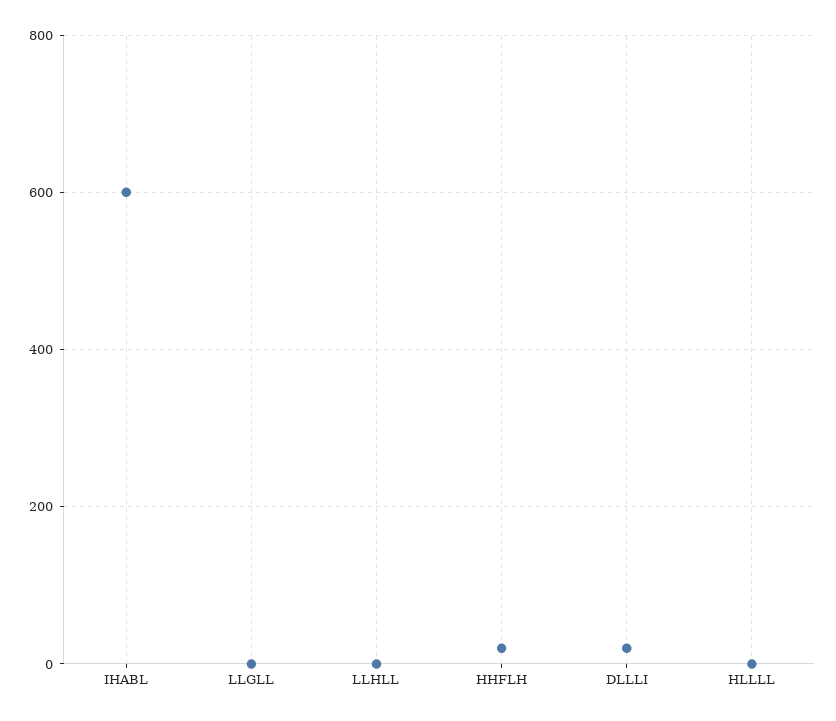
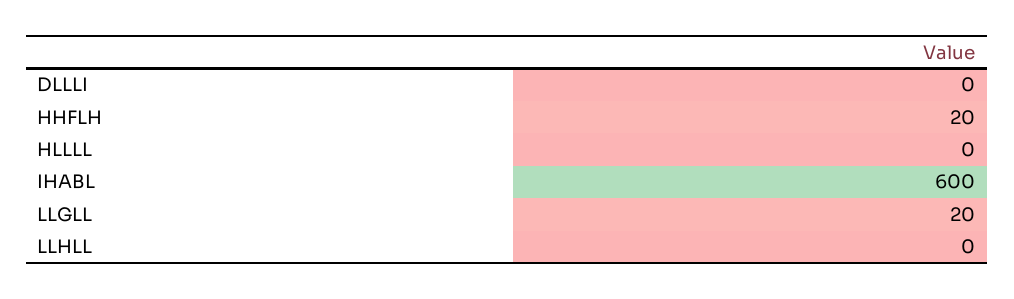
LLGLL: 0 -> 20
DLLLI: 20 -> 0

